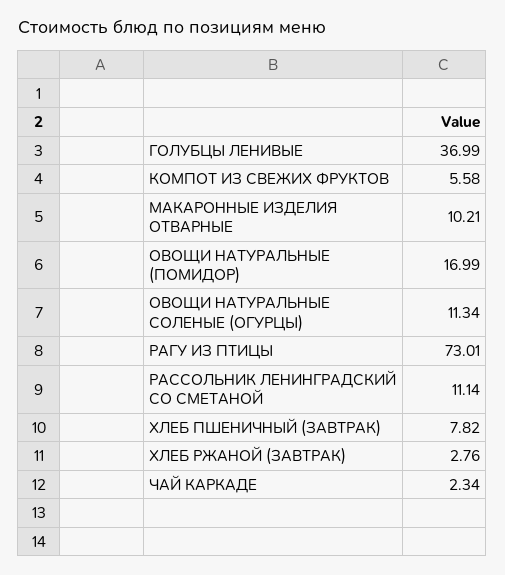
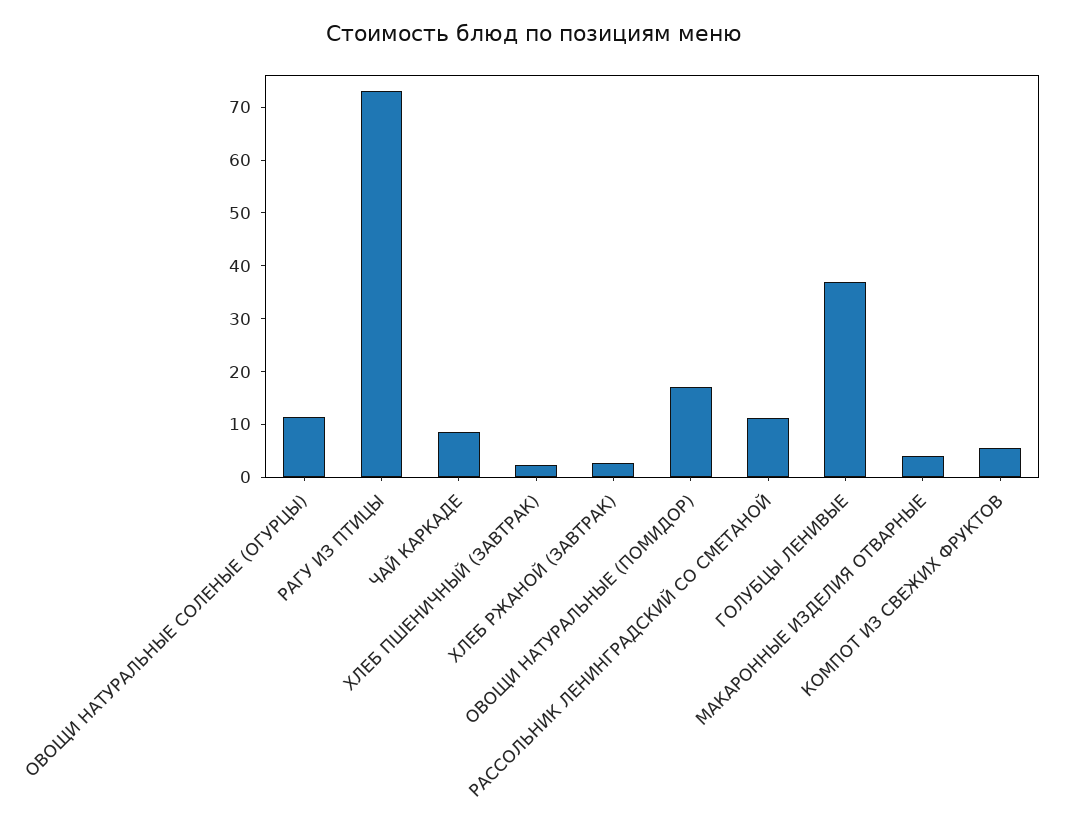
МАКАРОННЫЕ ИЗДЕЛИЯ ОТВАРНЫЕ: 10.21 -> 4
ХЛЕБ ПШЕНИЧНЫЙ (ЗАВТРАК): 7.82 -> 2
ЧАЙ КАРКАДЕ: 2.34 -> 8

